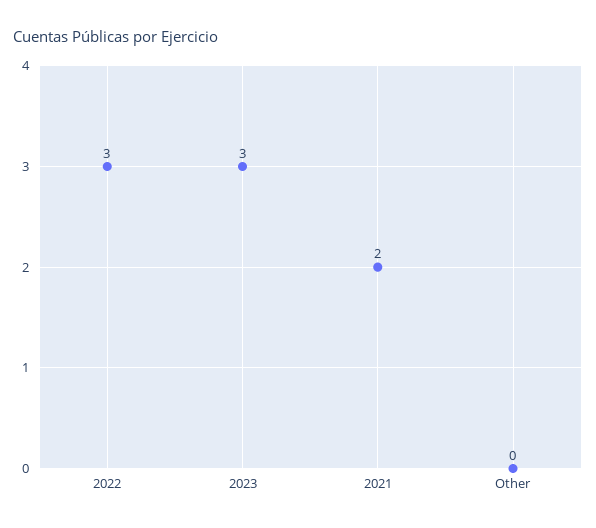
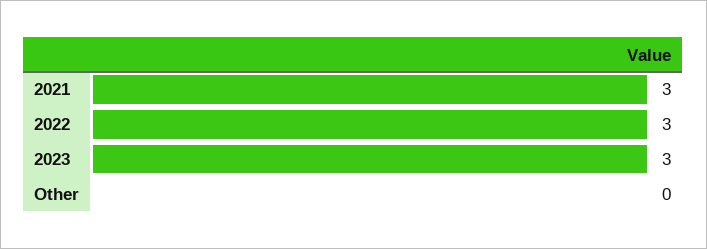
2021: 2 -> 3

